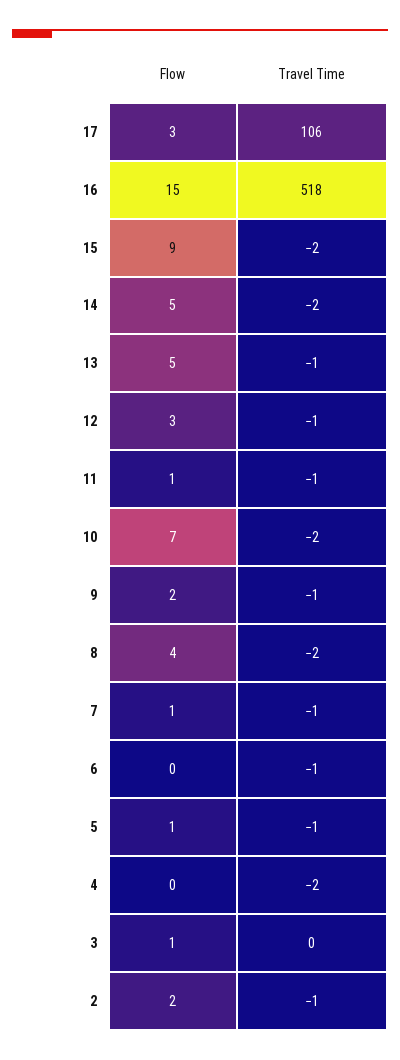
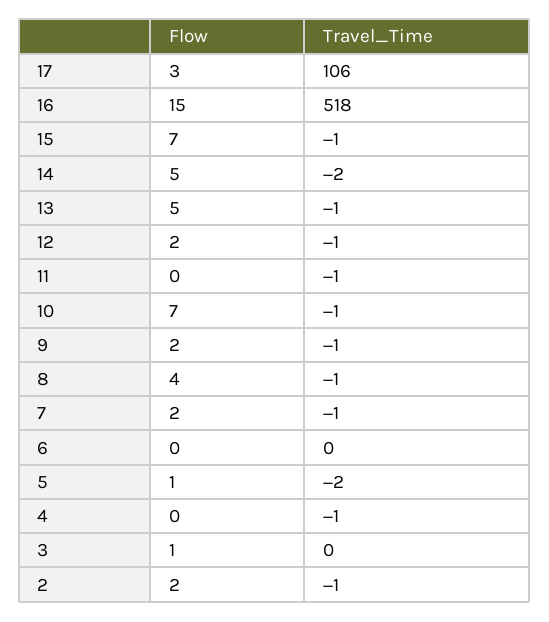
Flow, 15: 9 -> 7
Travel Time, 15: -2 -> -1
Flow, 12: 3 -> 2
Flow, 11: 1 -> 0
Travel Time, 10: -2 -> -1
Travel Time, 8: -2 -> -1
Flow, 7: 1 -> 2
Travel Time, 6: -1 -> 0
Travel Time, 5: -1 -> -2
Travel Time, 4: -2 -> -1

